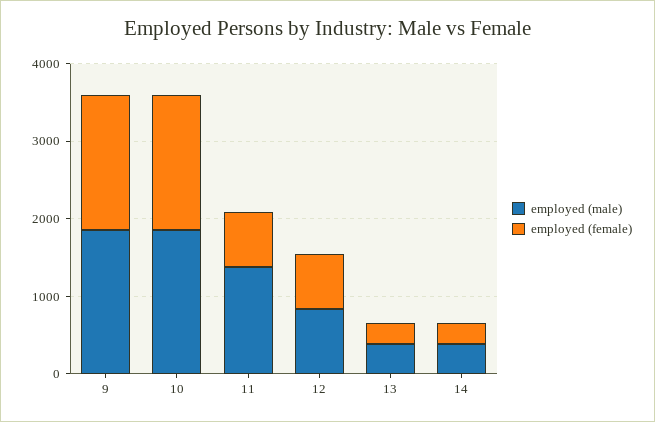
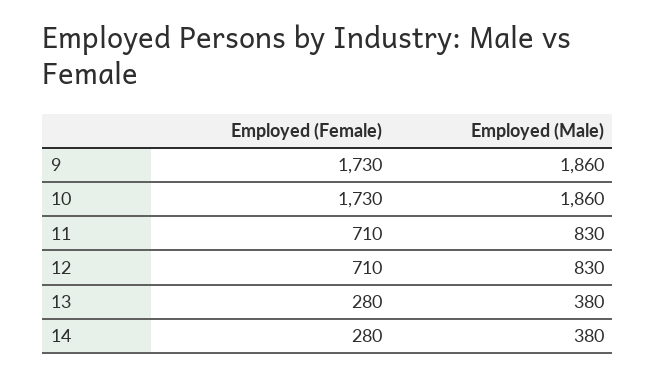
employed (male), 11: 1400 -> 830

